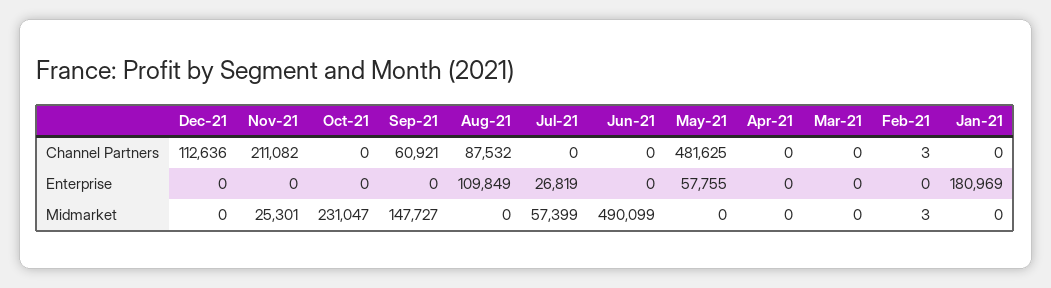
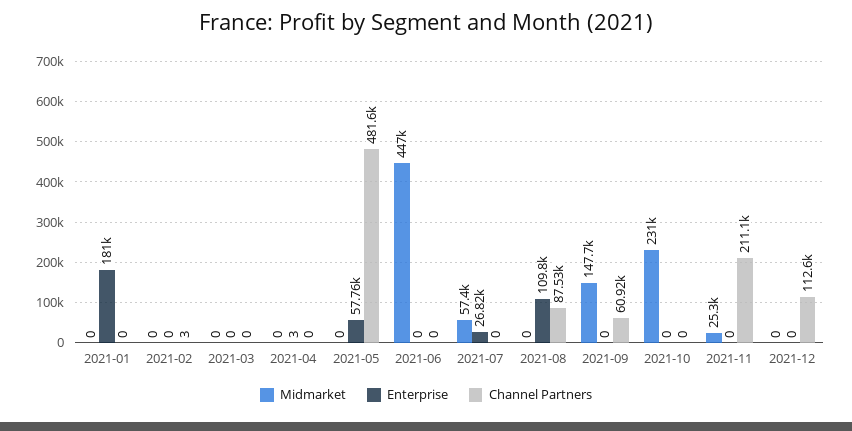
Enterprise, Apr-21: 0 -> 3
Midmarket, Jun-21: 490099 -> 447000
Midmarket, Feb-21: 3 -> 0

